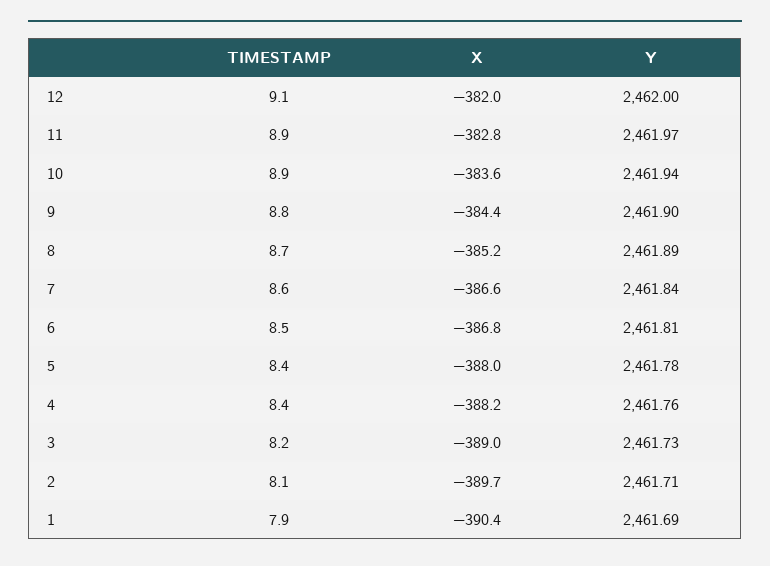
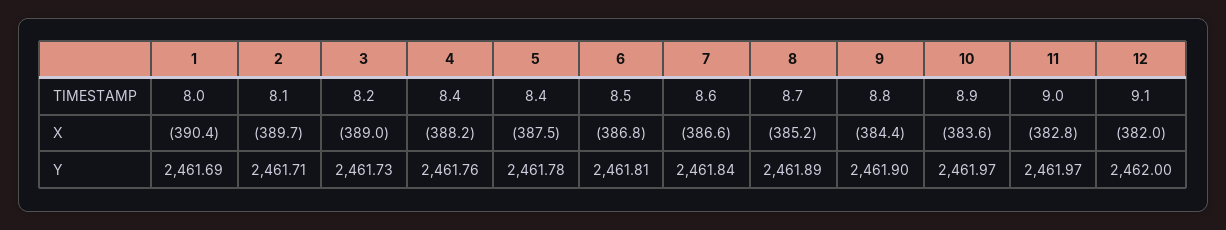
TIMESTAMP, 11: 8.9 -> 9
Y, 10: 2461.94 -> 2461.97
X, 5: -388 -> -387.5
TIMESTAMP, 1: 7.9 -> 8

